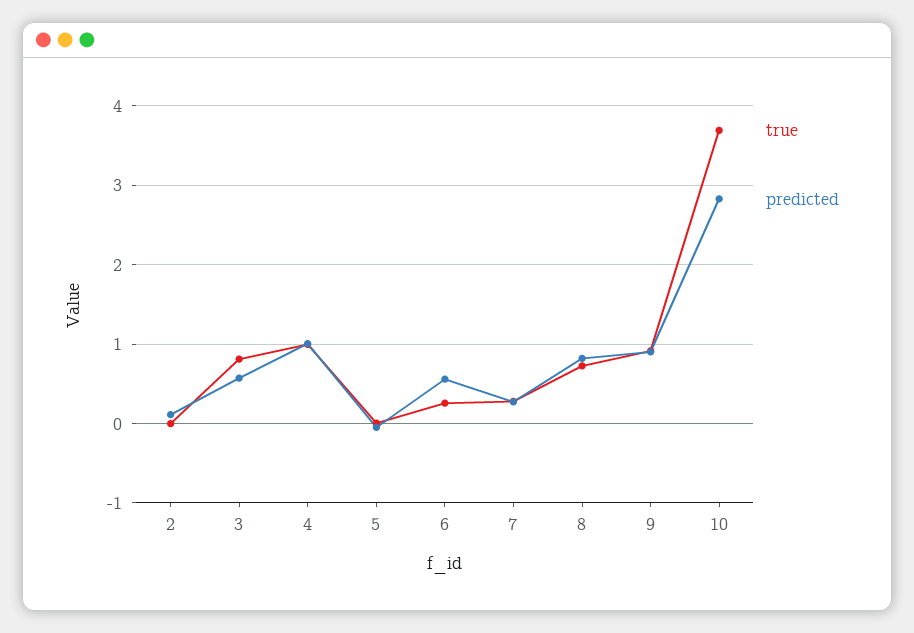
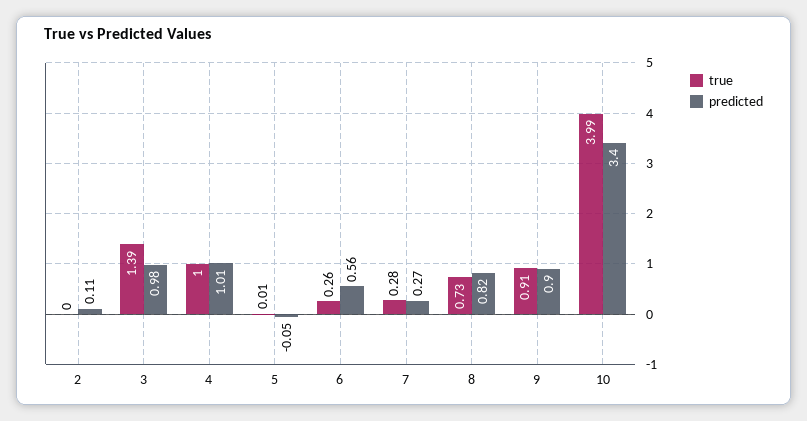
true, 3: 0.8 -> 1.39
predicted, 3: 0.6 -> 0.98
true, 10: 3.7 -> 3.99
predicted, 10: 2.8 -> 3.4

